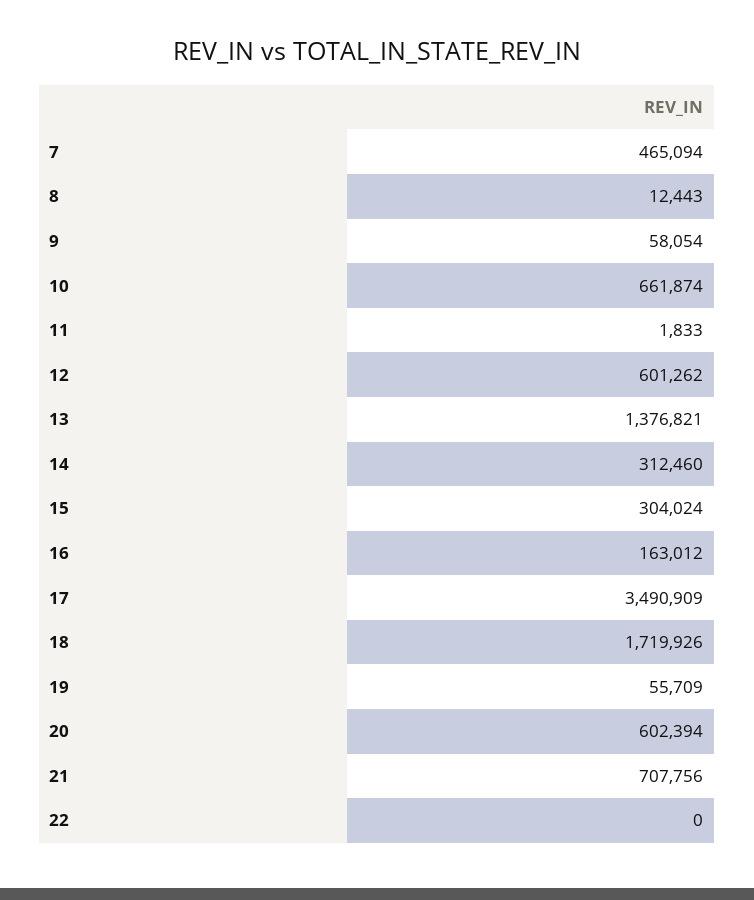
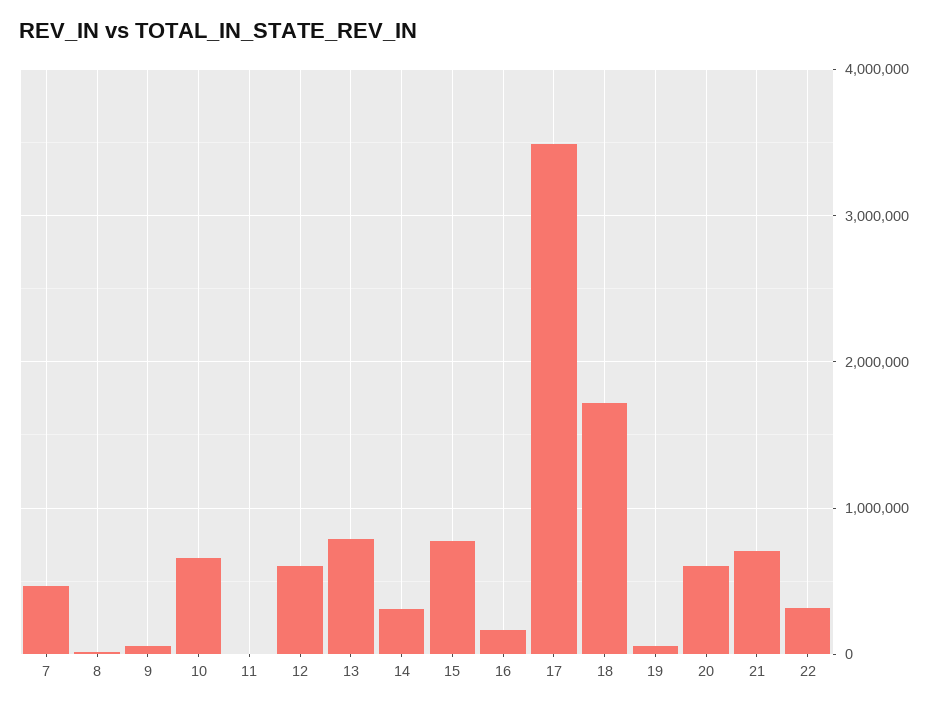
13: 1376821 -> 800000
15: 304024 -> 800000
22: 0 -> 300000

